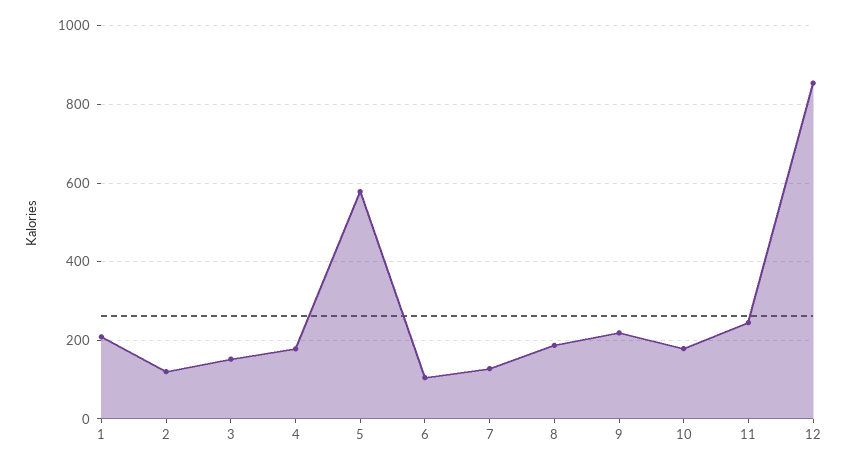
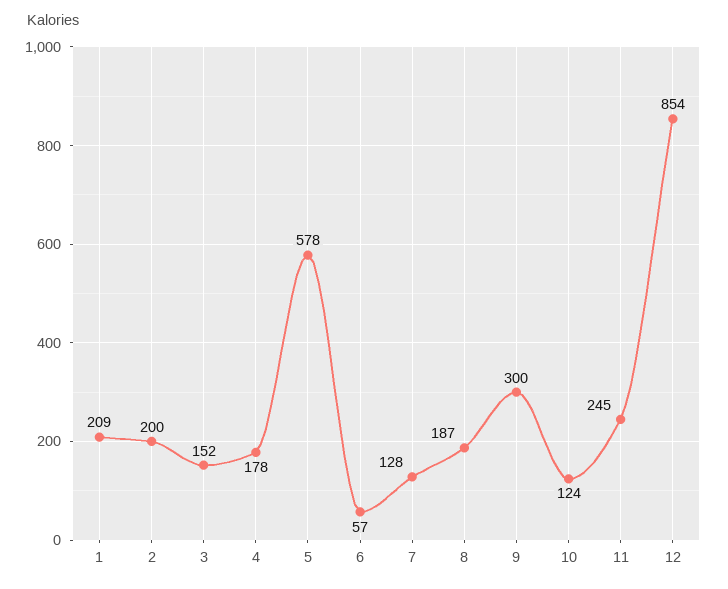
2: 120 -> 200
6: 100 -> 57
9: 220 -> 300
10: 180 -> 124

